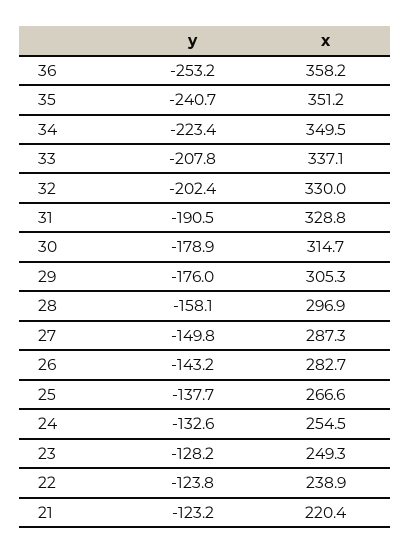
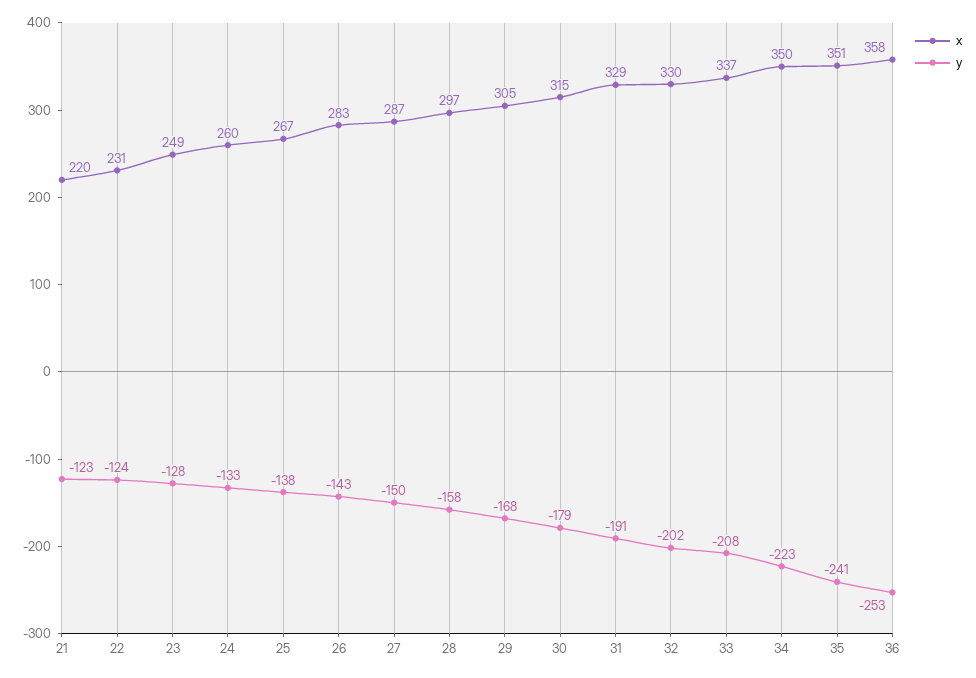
y, 29: -176 -> -168
x, 24: 254.5 -> 260
x, 22: 238.9 -> 231

